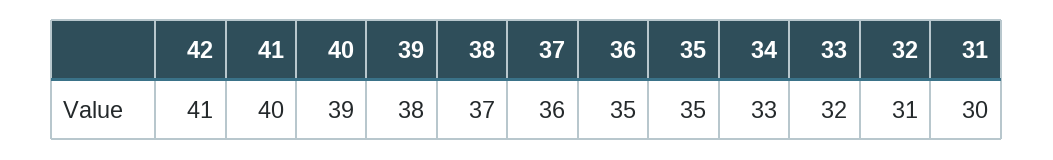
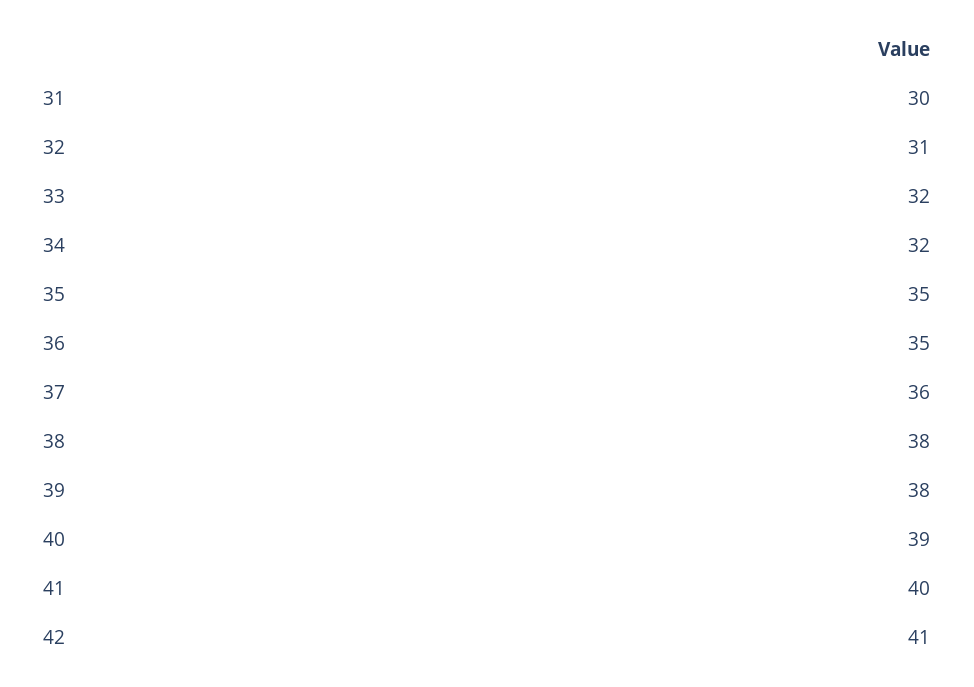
38: 37 -> 38
34: 33 -> 32

